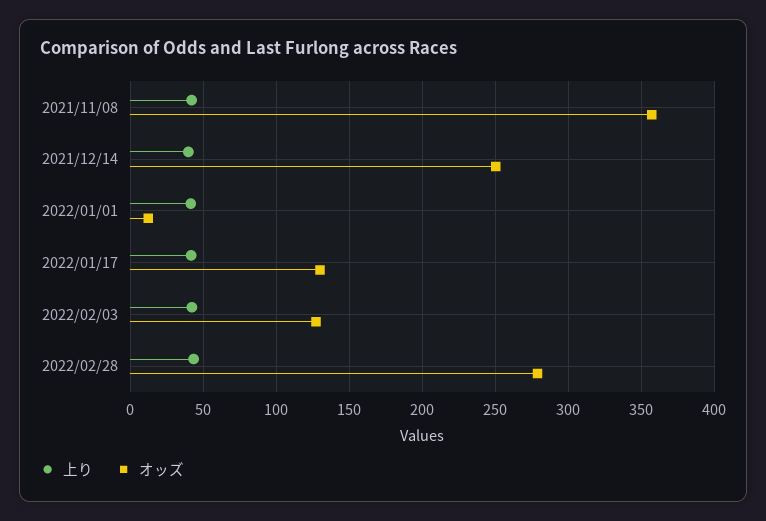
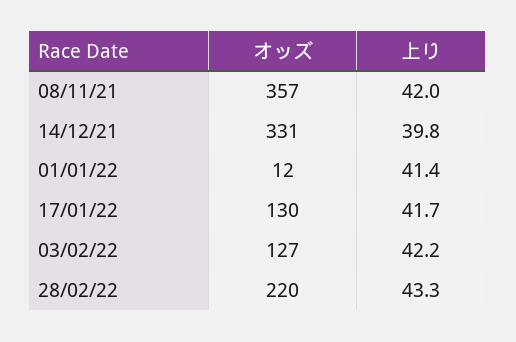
オッズ, 2021/12/14: 250 -> 331
オッズ, 2022/02/28: 280 -> 220

